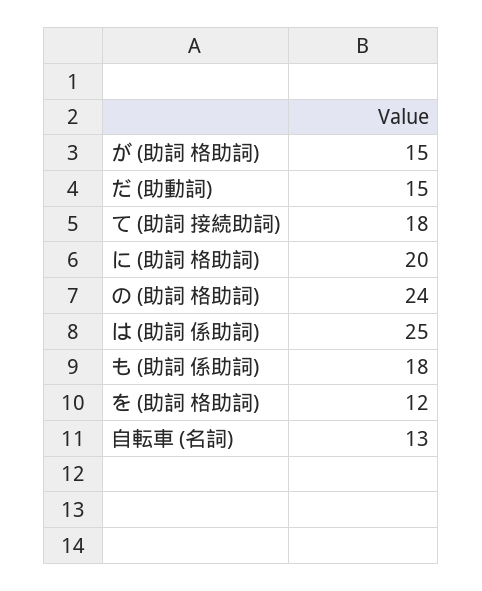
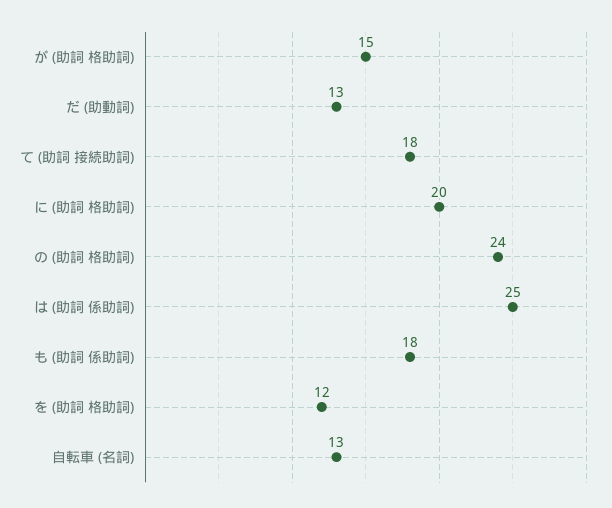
だ (助動詞): 15 -> 13

